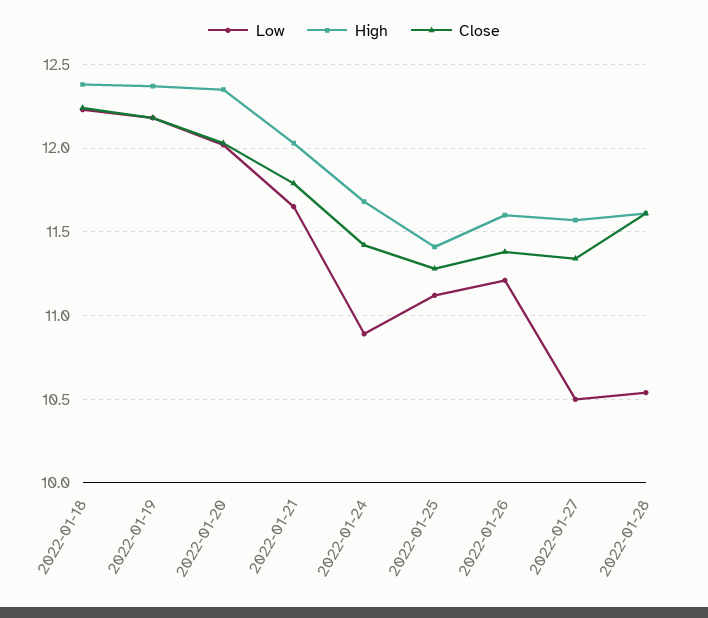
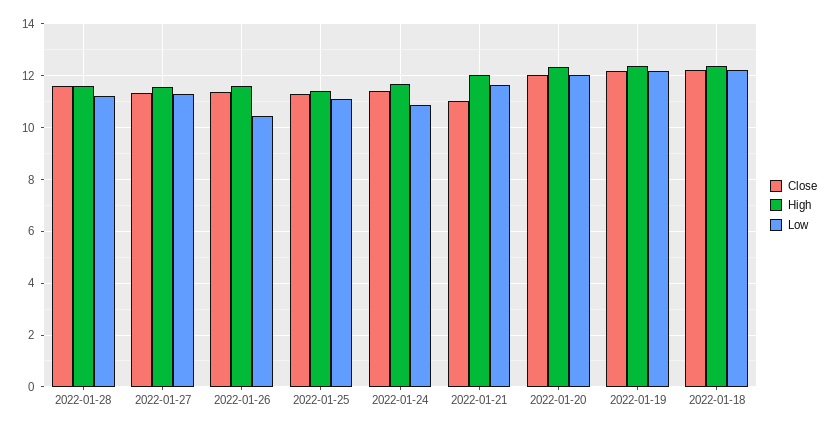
Close, 2022-01-21: 11.8 -> 11
Low, 2022-01-26: 11.2 -> 10.5
Low, 2022-01-27: 10.5 -> 11.25
Low, 2022-01-28: 10.55 -> 11.25

